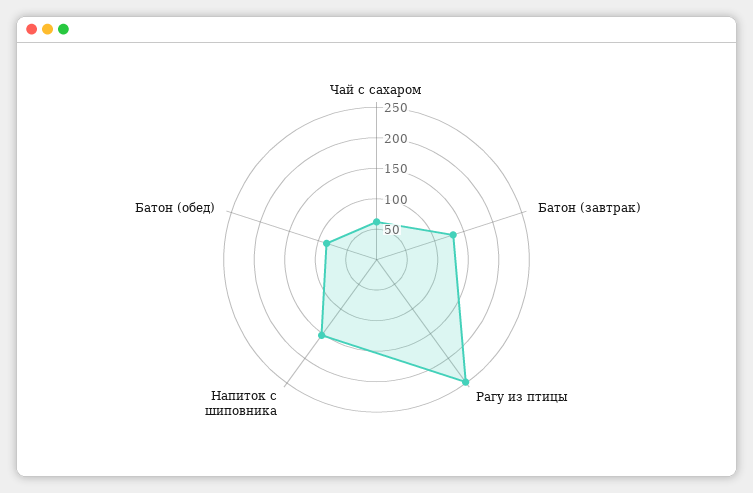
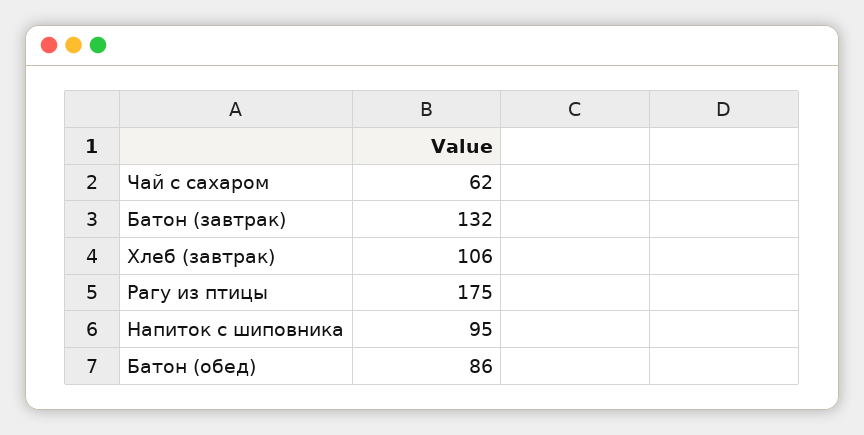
Рагу из птицы: 250 -> 175
Напиток с шиповника: 150 -> 95
Хлеб (завтрак): none -> 106

